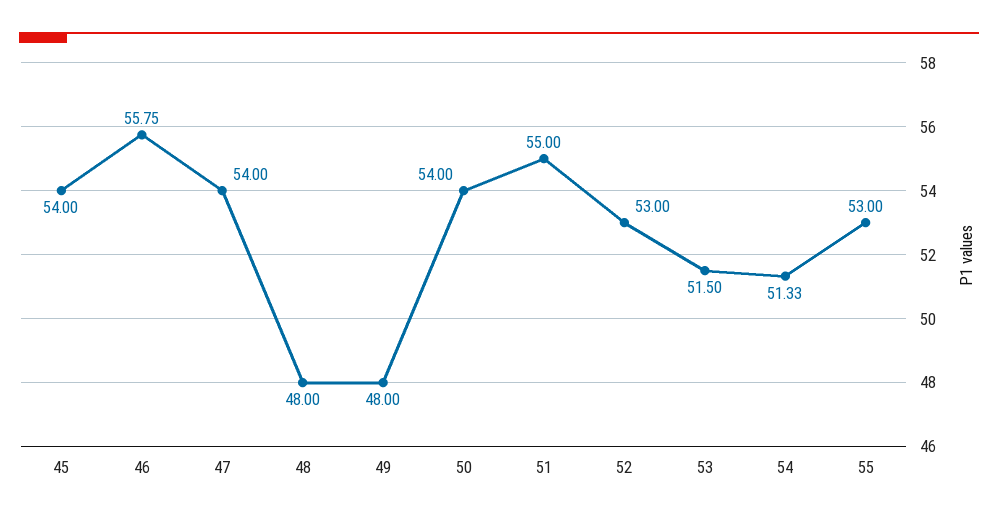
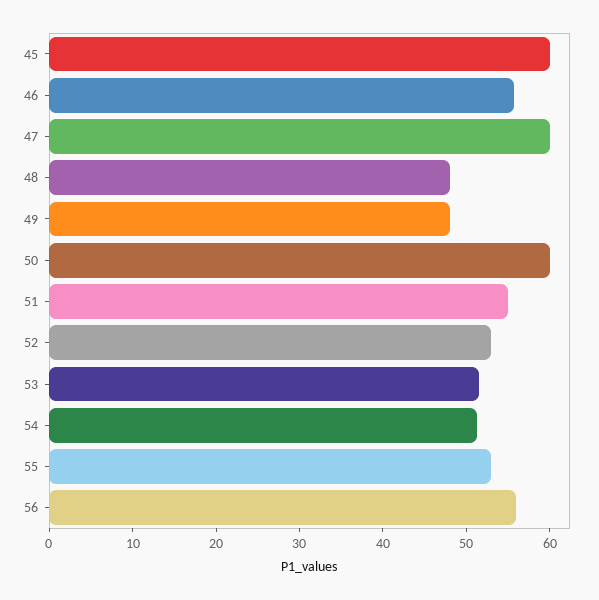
45: 54 -> 60
47: 54 -> 60
50: 54 -> 60
56: none -> 56

